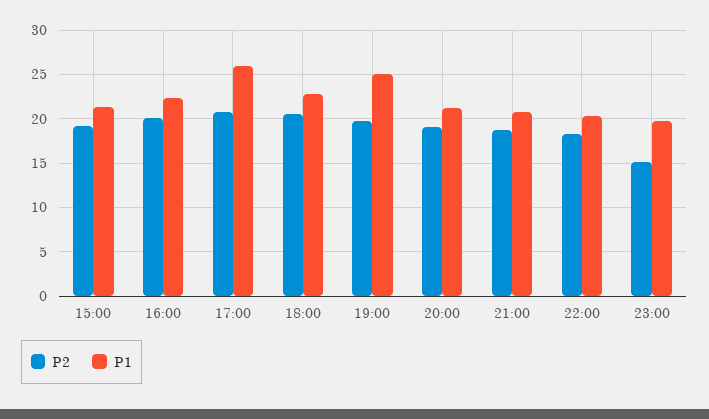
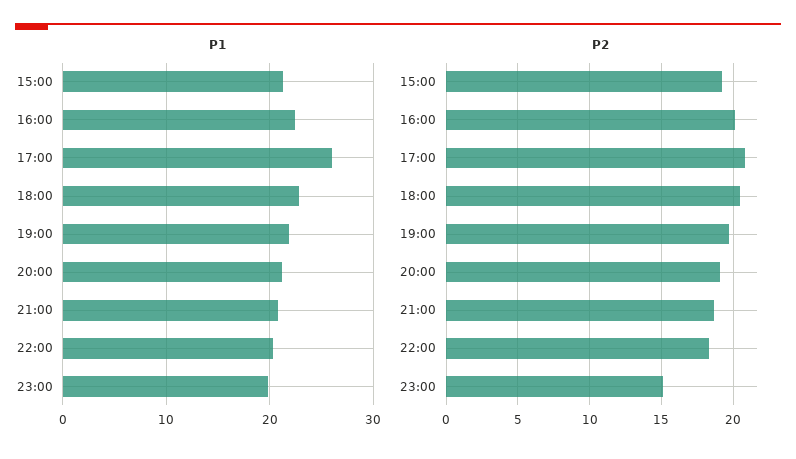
P1, 19:00: 25 -> 22

